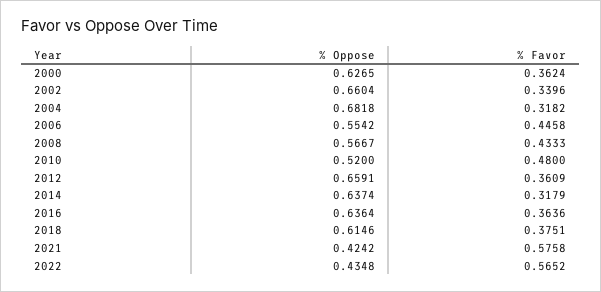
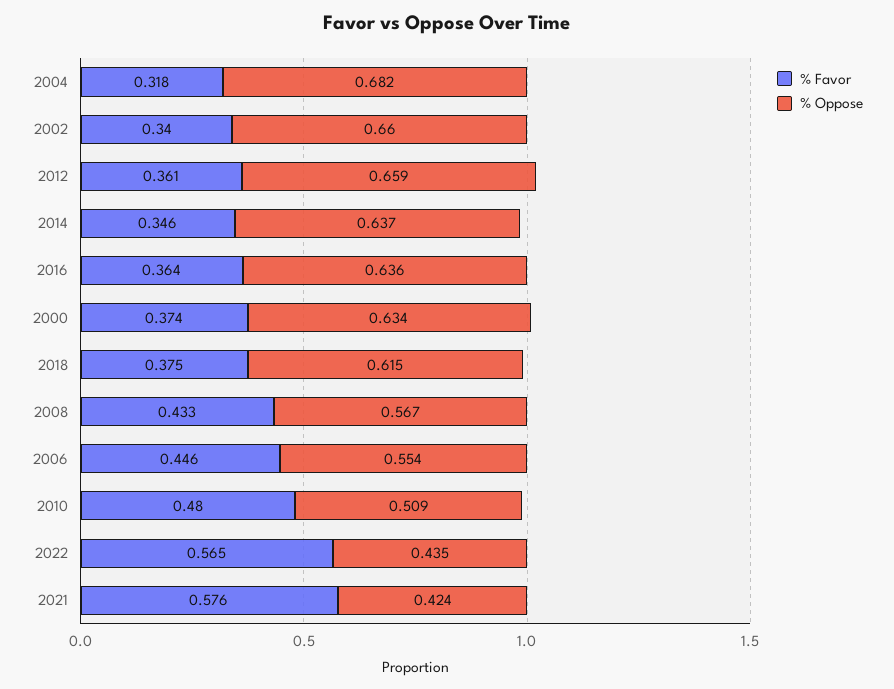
% Oppose, 2000: 0.6265 -> 0.634
% Favor, 2000: 0.3624 -> 0.374
% Oppose, 2010: 0.52 -> 0.509
% Favor, 2014: 0.3179 -> 0.346

